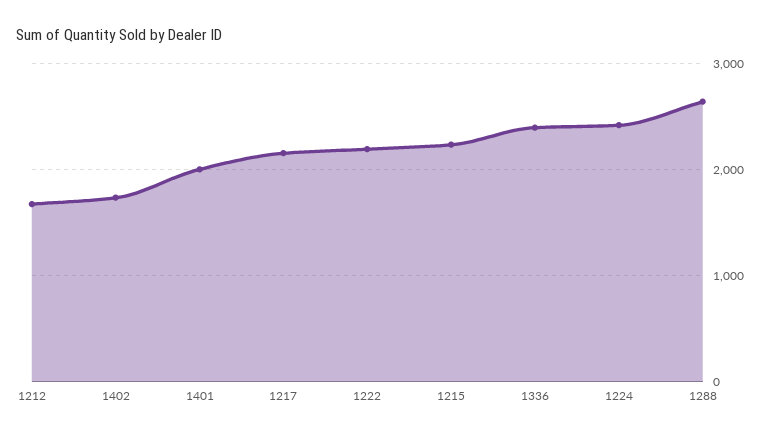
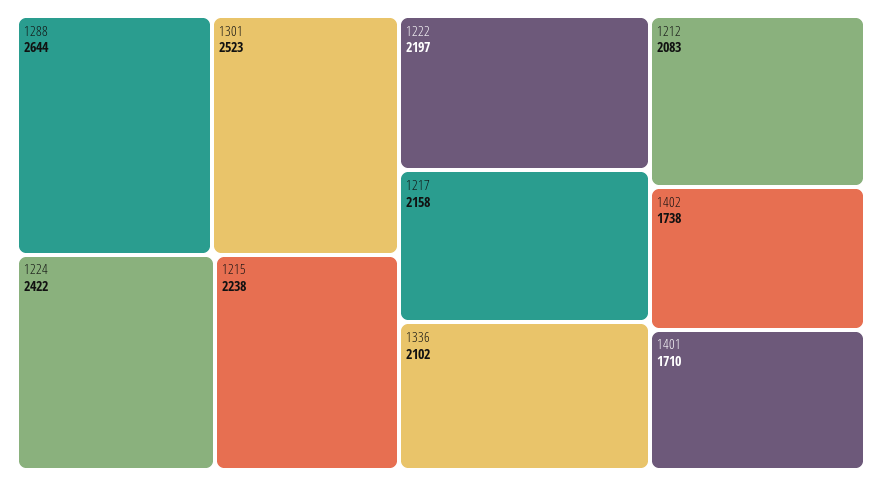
1212: 1700 -> 2083
1401: 2000 -> 1710
1336: 2400 -> 2102
1301: none -> 2523

